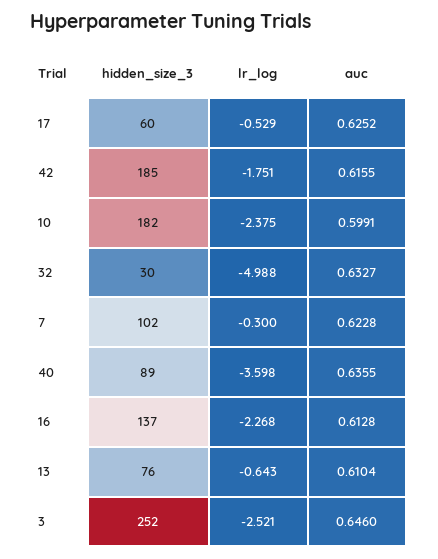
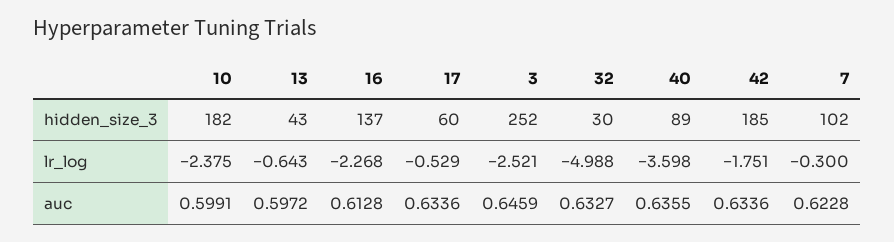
auc, 17: 0.6252 -> 0.6336
auc, 42: 0.6155 -> 0.6336
hidden_size_3, 13: 76 -> 43
auc, 13: 0.6104 -> 0.5972
auc, 3: 0.646 -> 0.6459

